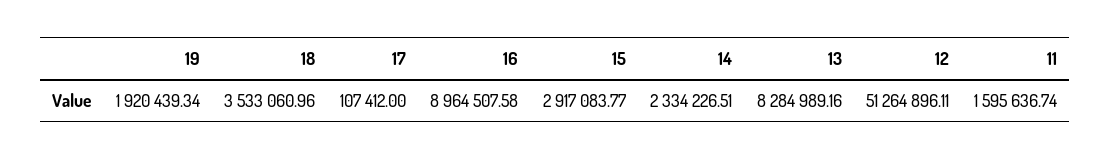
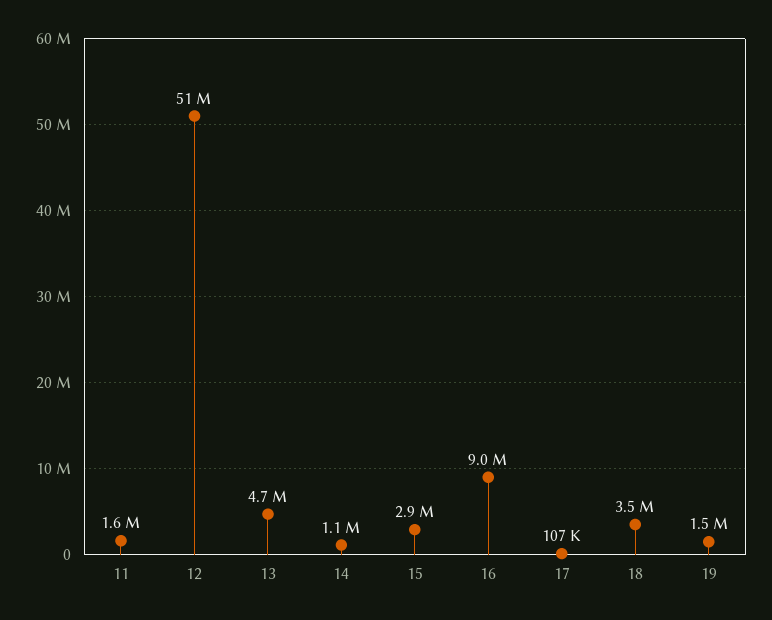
19: 1920439.34 -> 1500000
14: 2334226.51 -> 1100000
13: 8284989.16 -> 4700000

